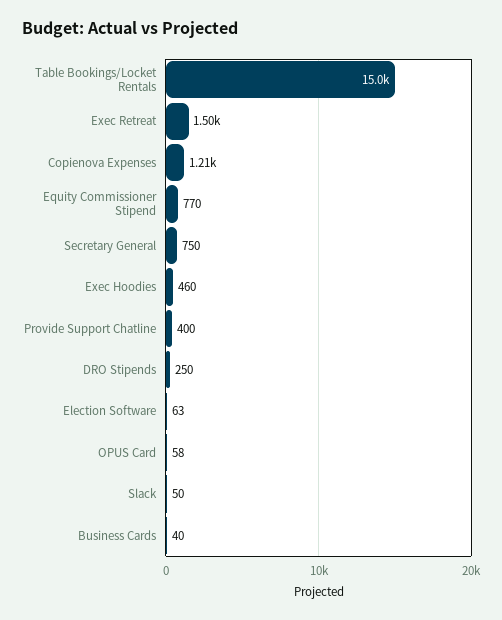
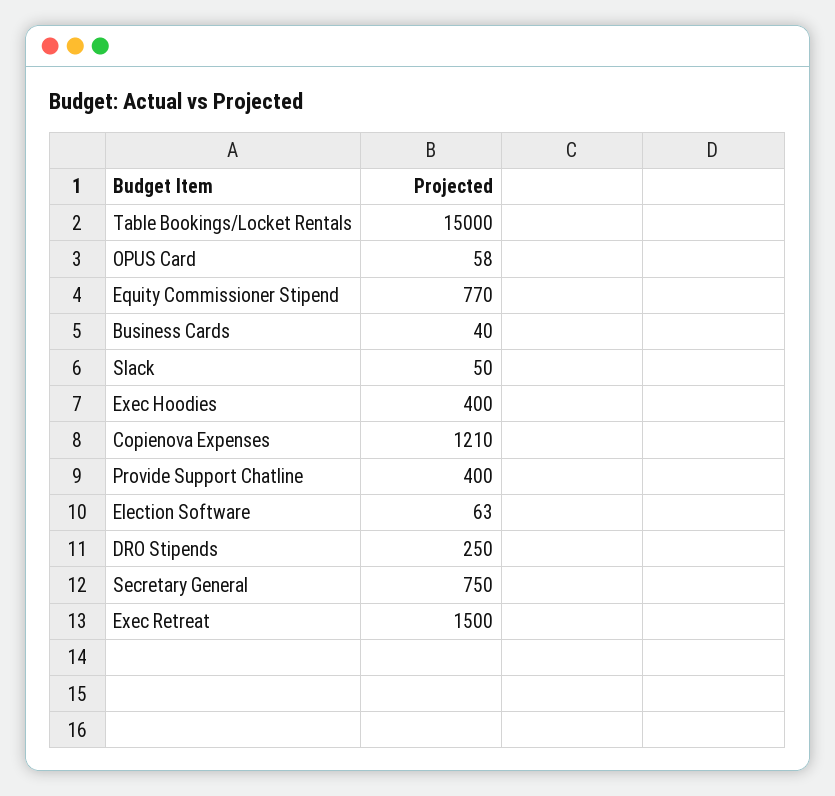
Exec Hoodies: 460 -> 400

